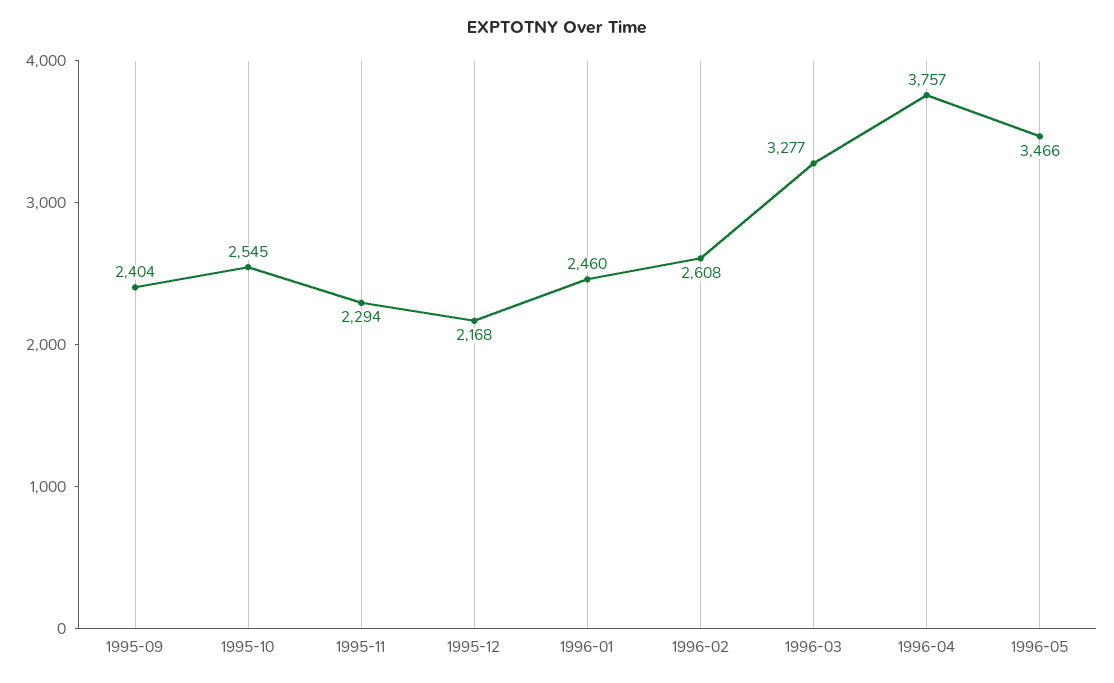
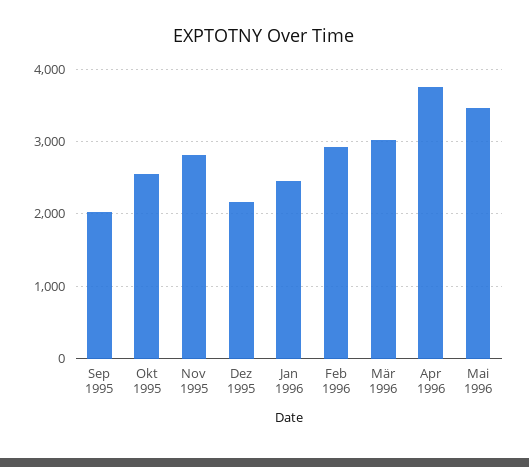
1995-09: 2404 -> 2000
1995-11: 2294 -> 2800
1996-02: 2608 -> 2900
1996-03: 3277 -> 3000

